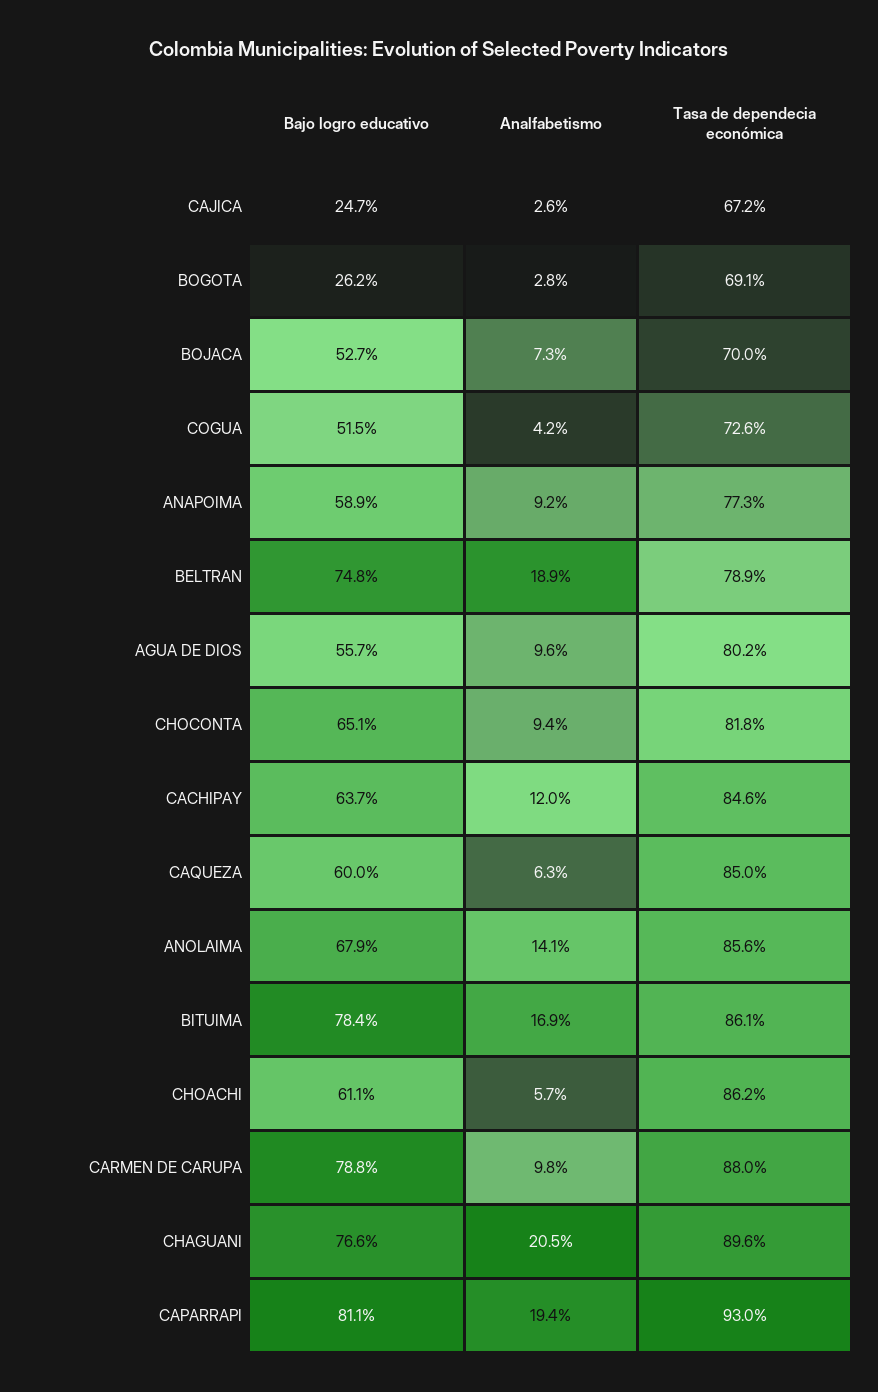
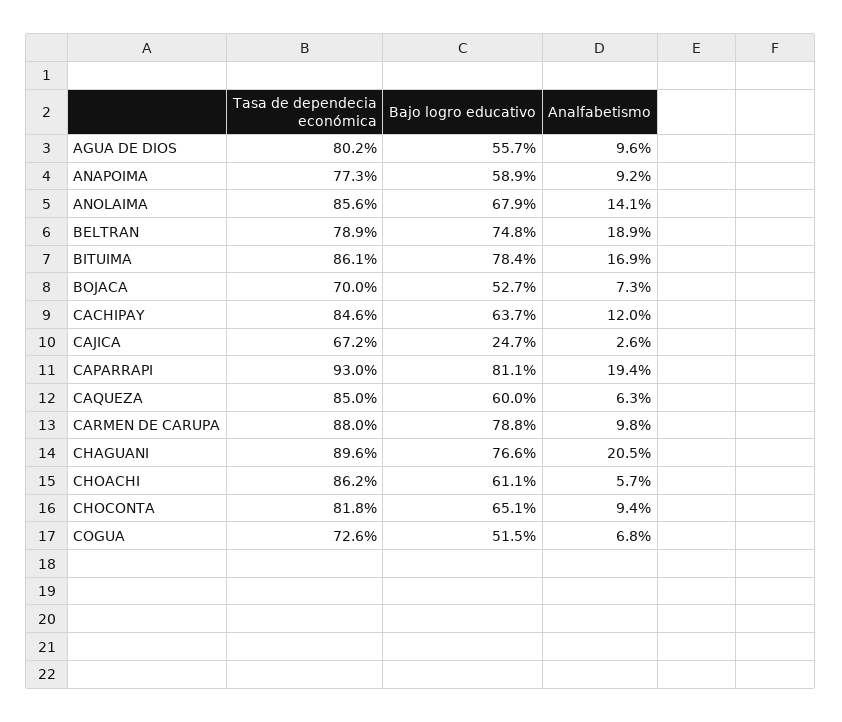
Bajo logro educativo, BOGOTA: 26.2 -> none
Analfabetismo, BOGOTA: 2.8 -> none
Tasa de dependecia económica, BOGOTA: 69.1 -> none
Analfabetismo, COGUA: 4.2 -> 6.8

